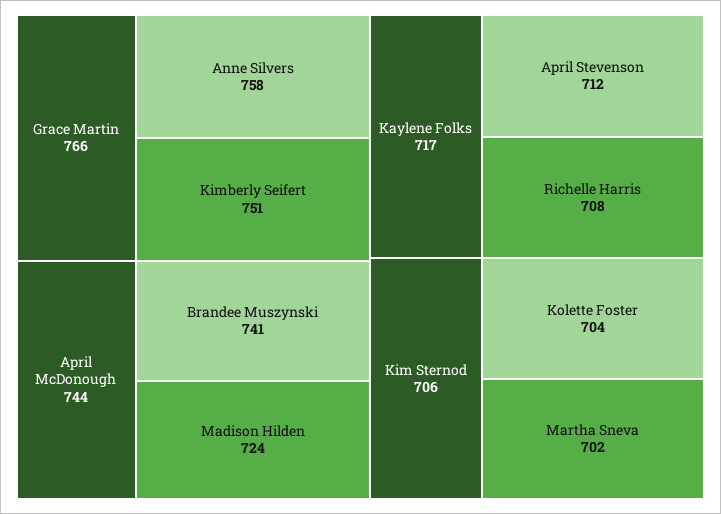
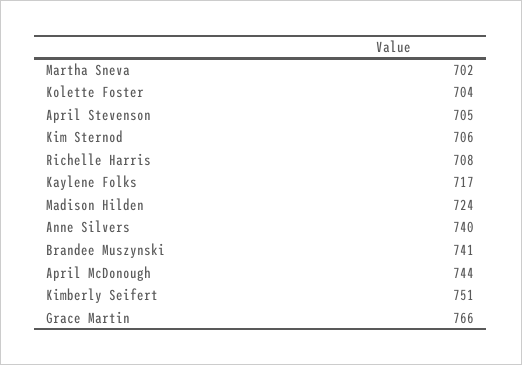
Anne Silvers: 758 -> 740
April Stevenson: 712 -> 705

